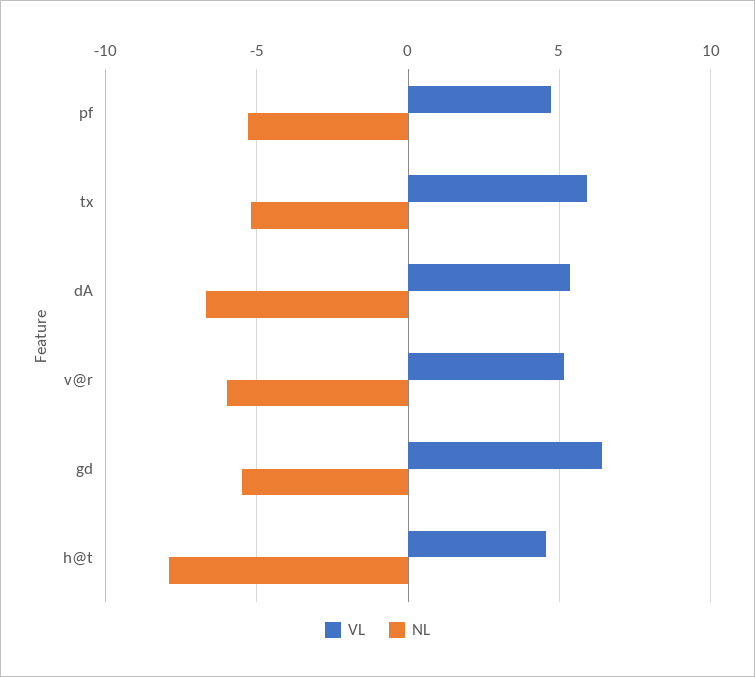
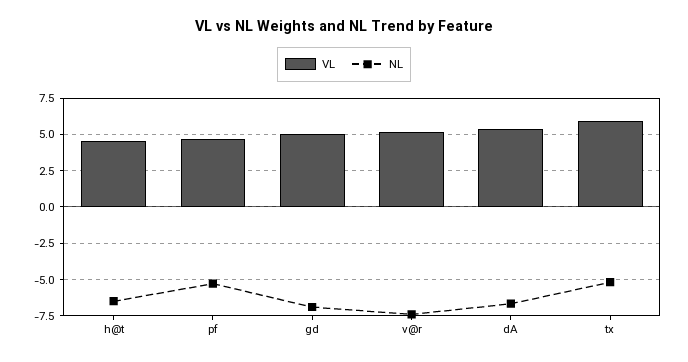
NL, v@r: -6 -> -7.5
VL, gd: 6.5 -> 5
NL, gd: -5.5 -> -7
NL, h@t: -8 -> -6.5

